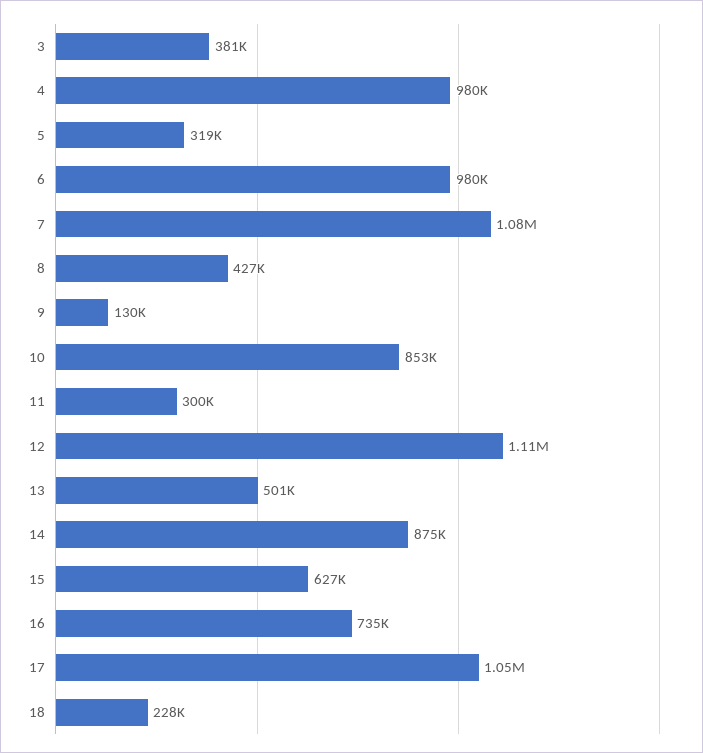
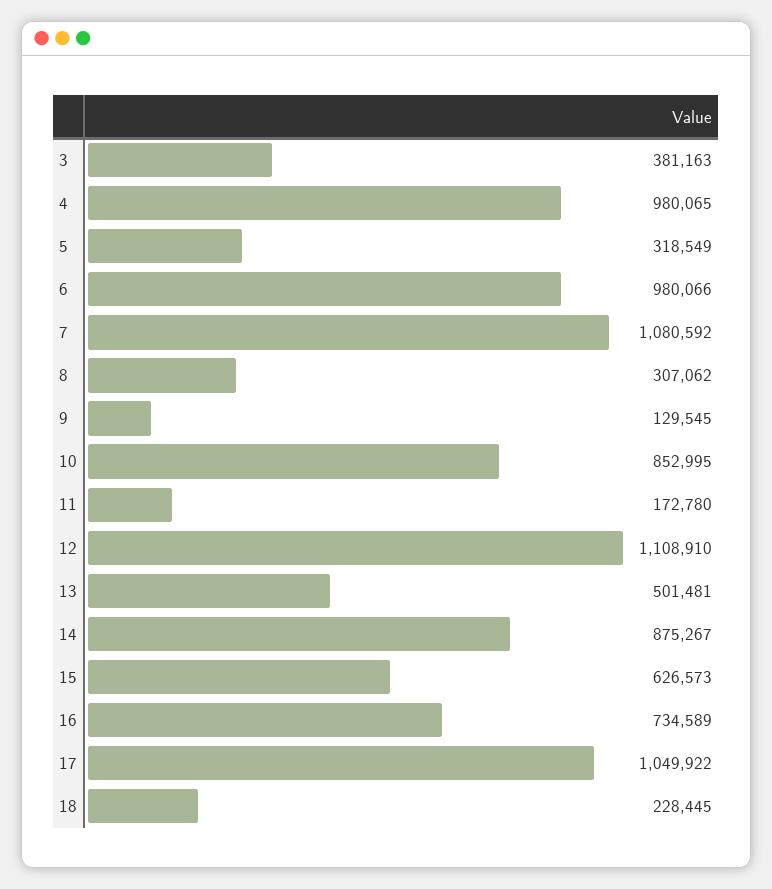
8: 427000 -> 307062
11: 300000 -> 172780

